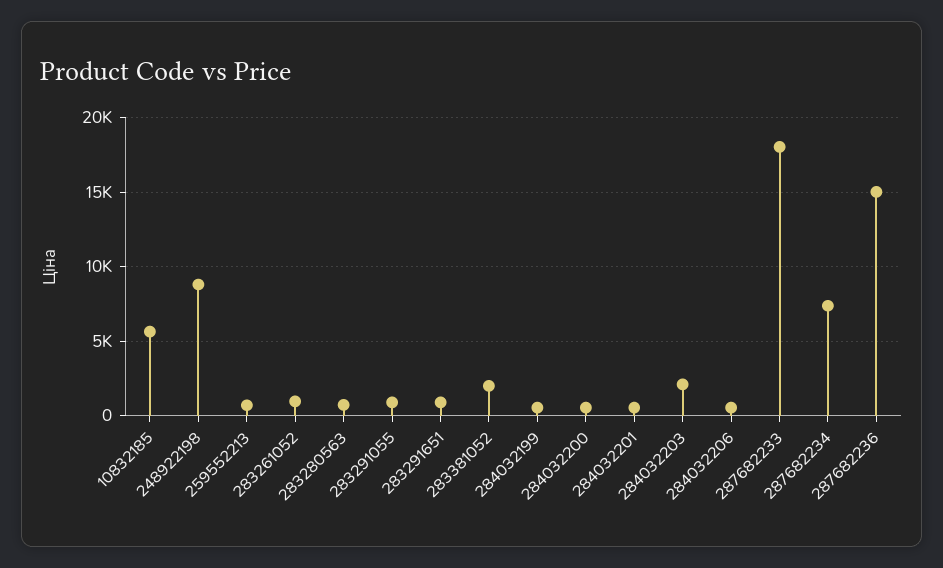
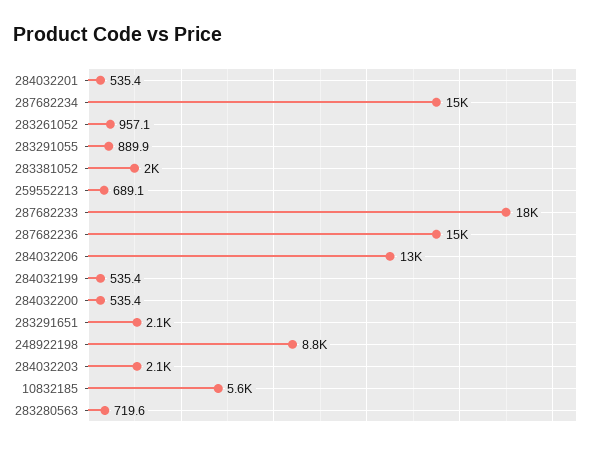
283291651: 1000 -> 2100
284032206: 500 -> 13000
287682234: 7500 -> 15000

